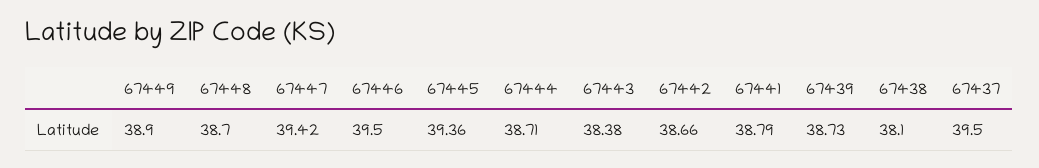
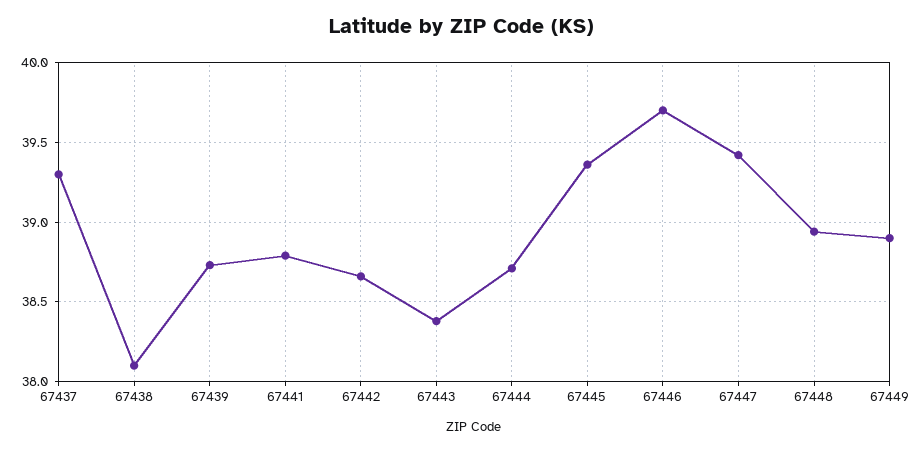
67448: 38.7 -> 38.95
67446: 39.5 -> 39.7
67437: 39.5 -> 39.3

